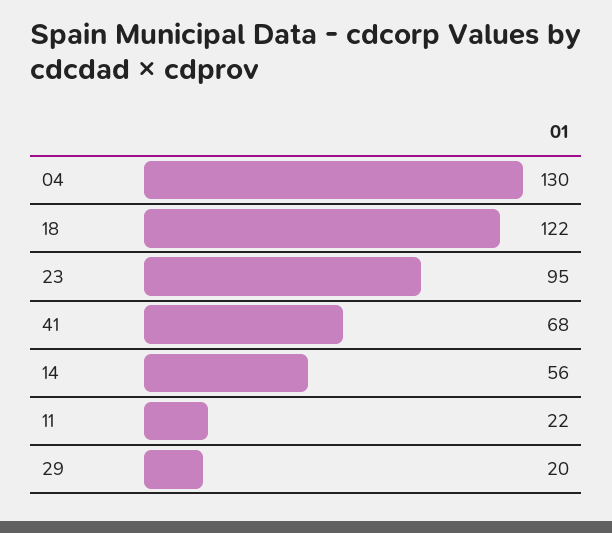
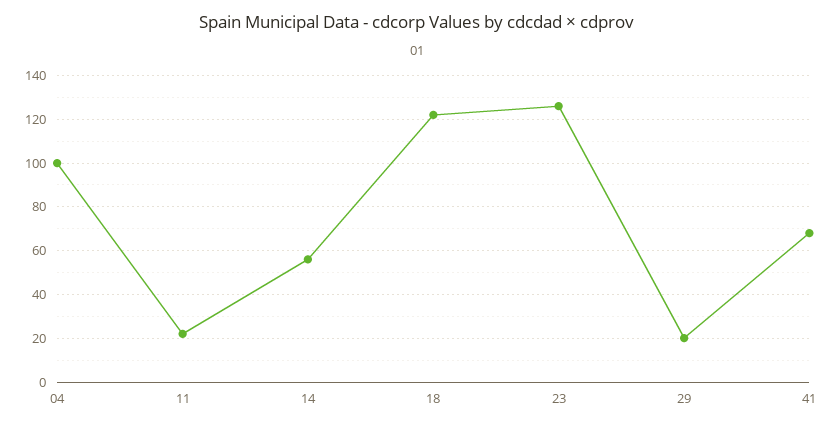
04: 130 -> 100
23: 95 -> 125

